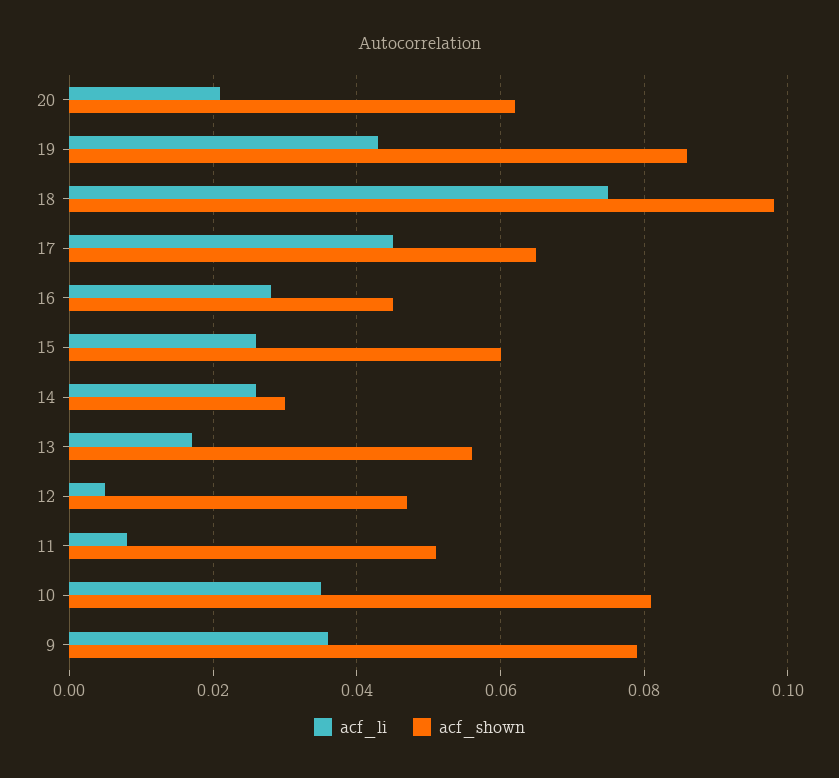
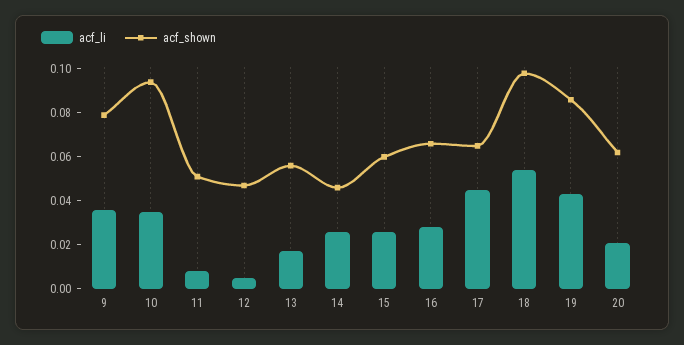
acf_li, 18: 0.075 -> 0.055
acf_shown, 16: 0.045 -> 0.065
acf_shown, 14: 0.03 -> 0.045
acf_shown, 10: 0.08 -> 0.095

